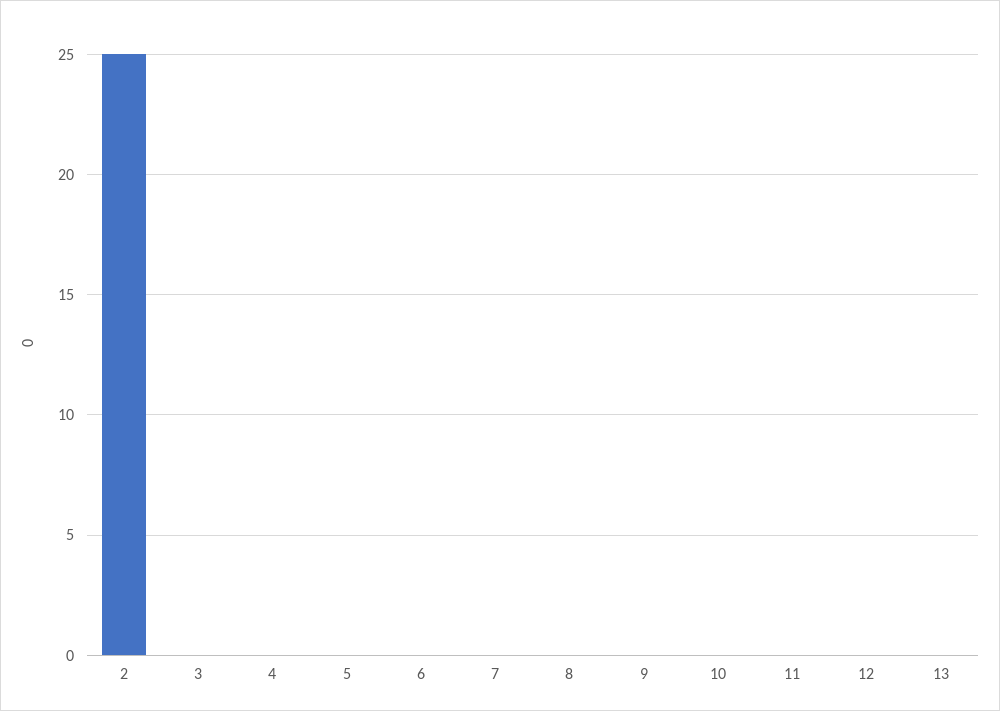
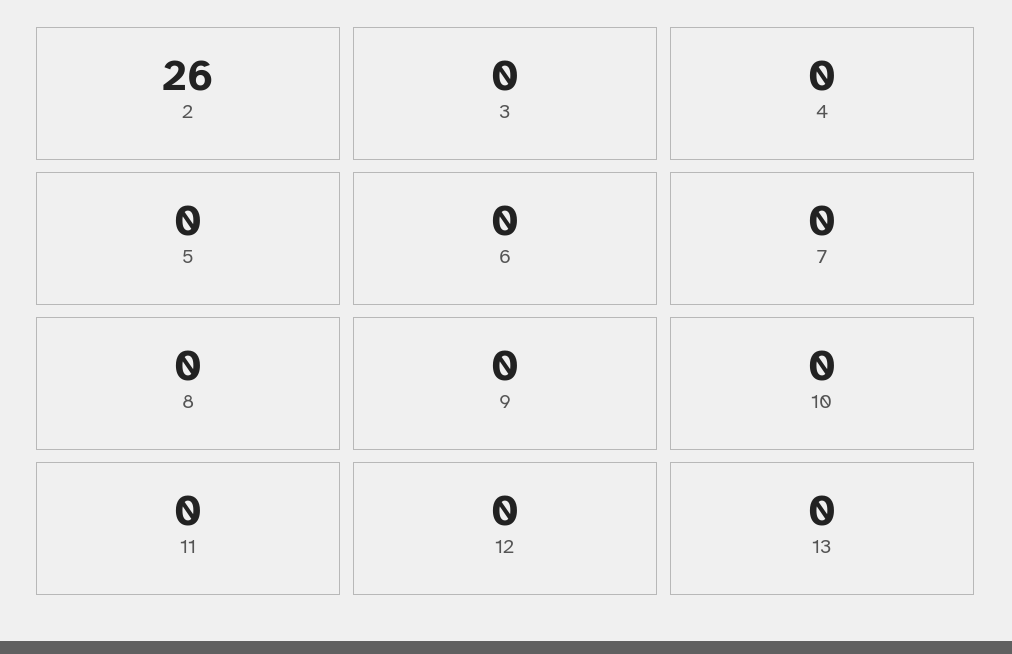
2: 25 -> 26

